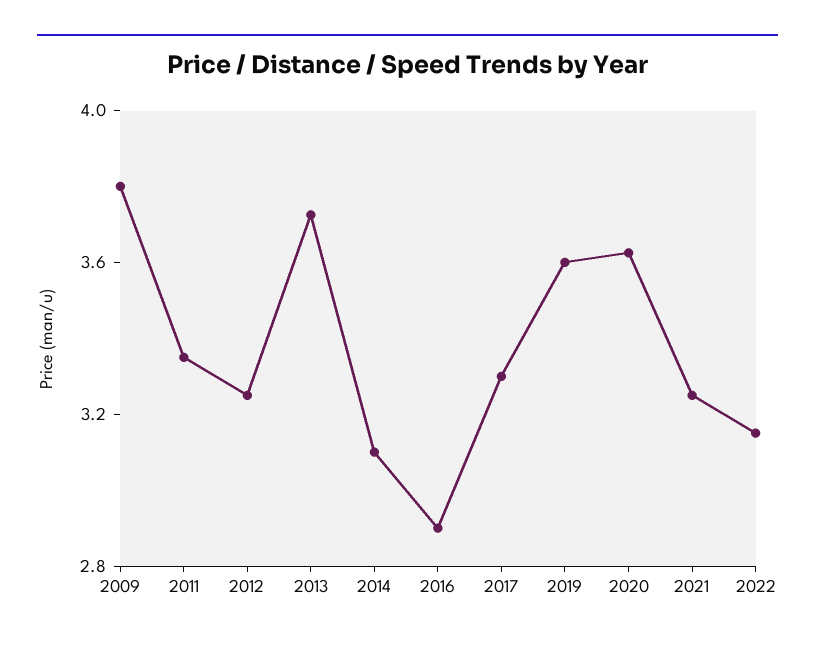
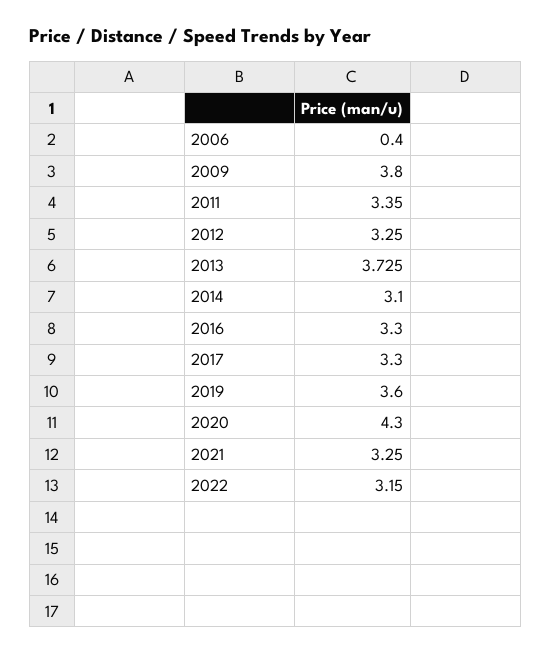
2016: 2.9 -> 3.3
2020: 3.6 -> 4.3
2006: none -> 0.4

